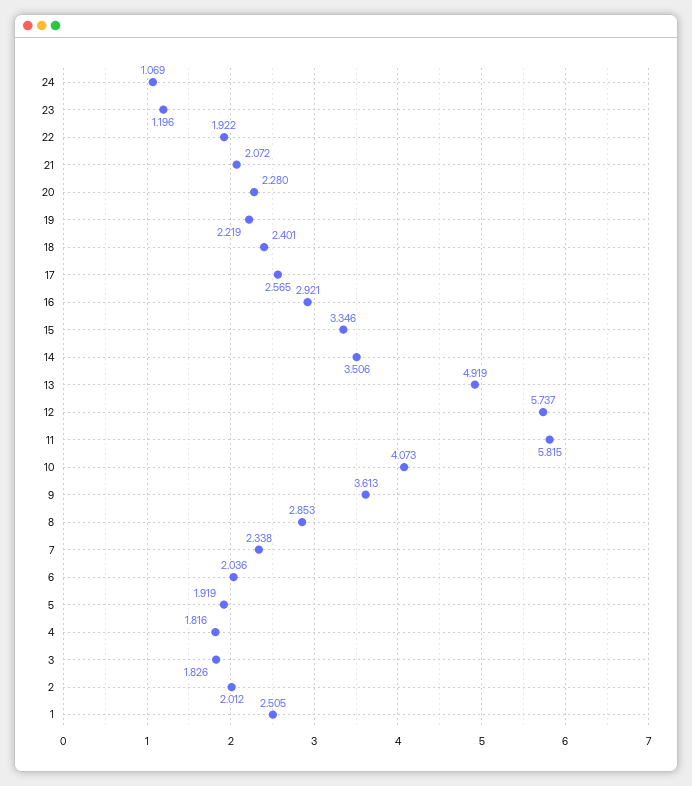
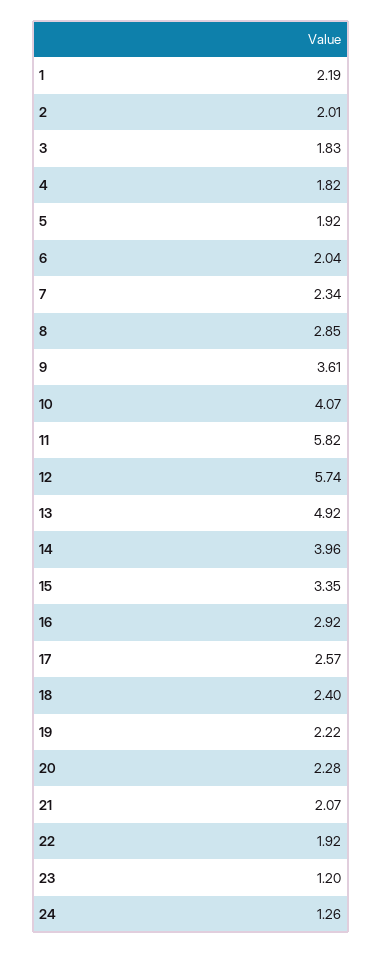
24: 1.069 -> 1.26
14: 3.506 -> 3.96
1: 2.505 -> 2.19

